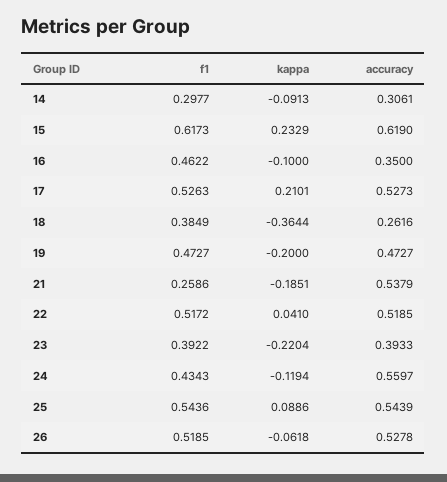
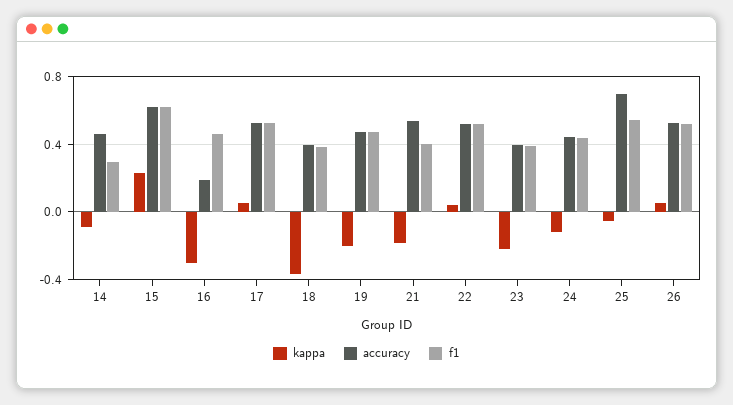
accuracy, 14: 0.3061 -> 0.45
kappa, 16: -0.1 -> -0.3
accuracy, 16: 0.35 -> 0.2
kappa, 17: 0.2101 -> 0.05
accuracy, 18: 0.2616 -> 0.4
f1, 21: 0.2586 -> 0.4
accuracy, 24: 0.5597 -> 0.45
kappa, 25: 0.0886 -> -0.05
accuracy, 25: 0.5439 -> 0.7
kappa, 26: -0.0618 -> 0.05

